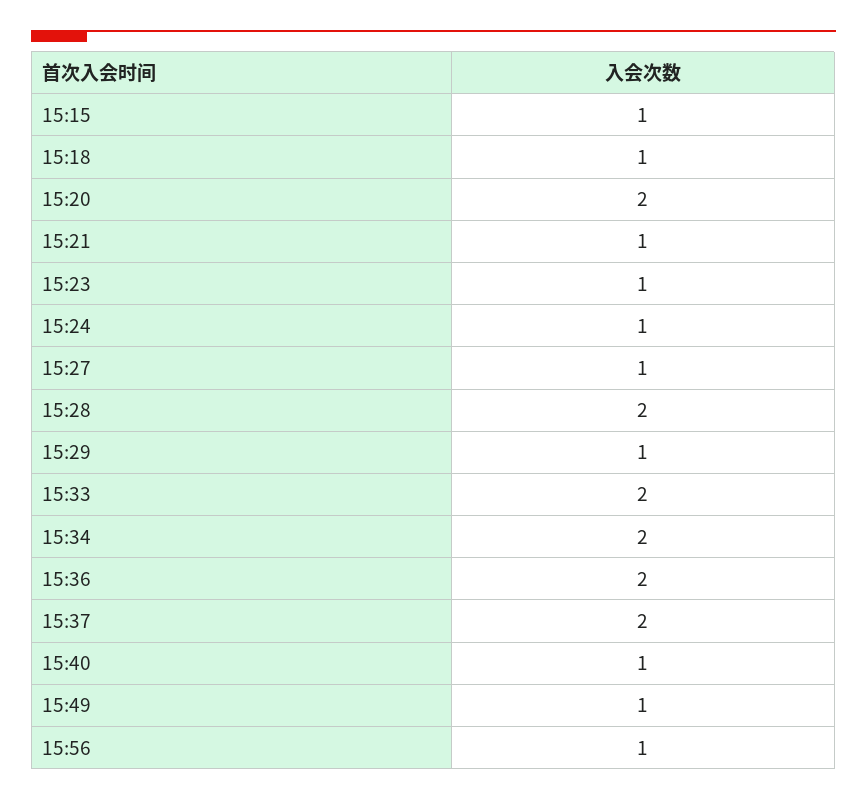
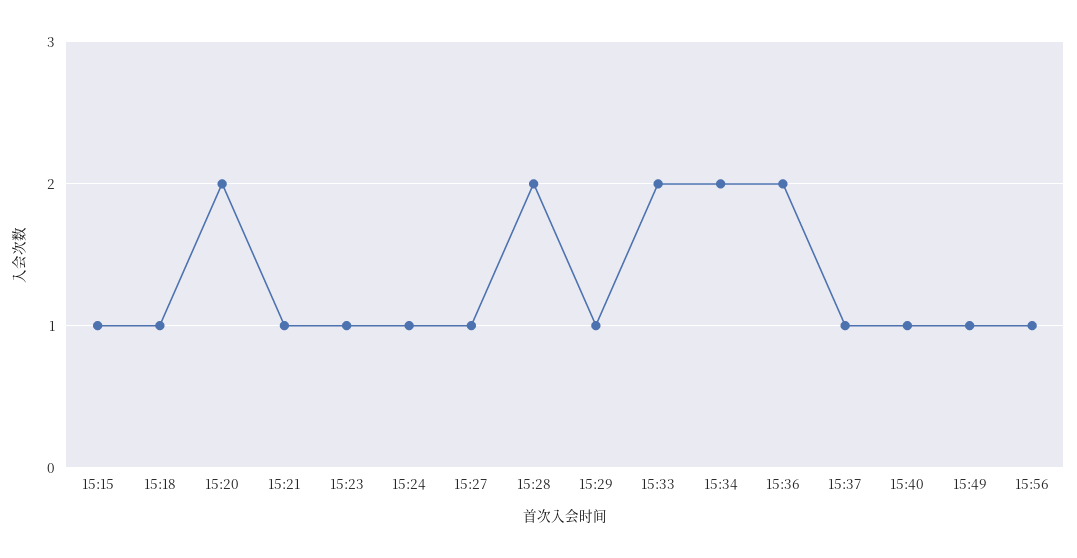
15:37: 2 -> 1

